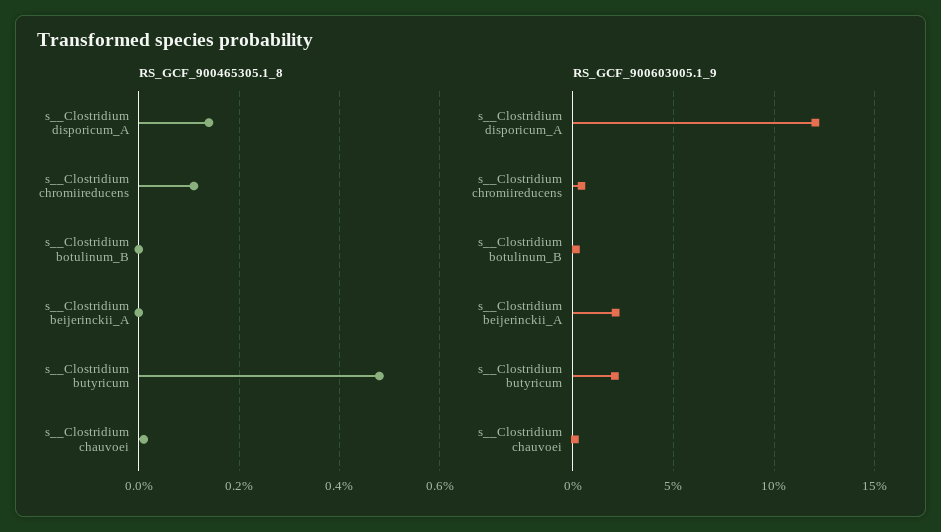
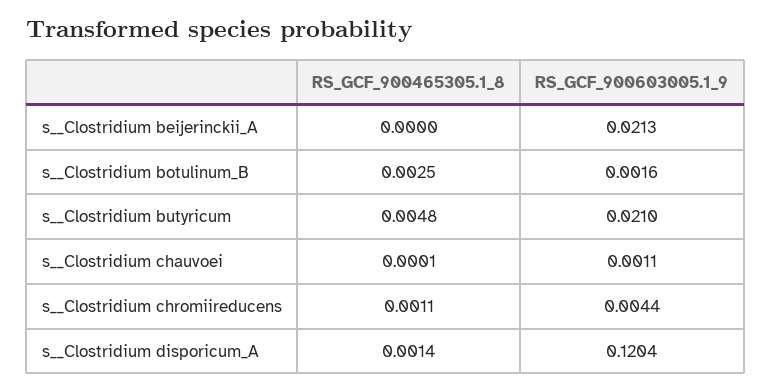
RS_GCF_900465305.1_8, s__Clostridium botulinum_B: 0 -> 0.0025

